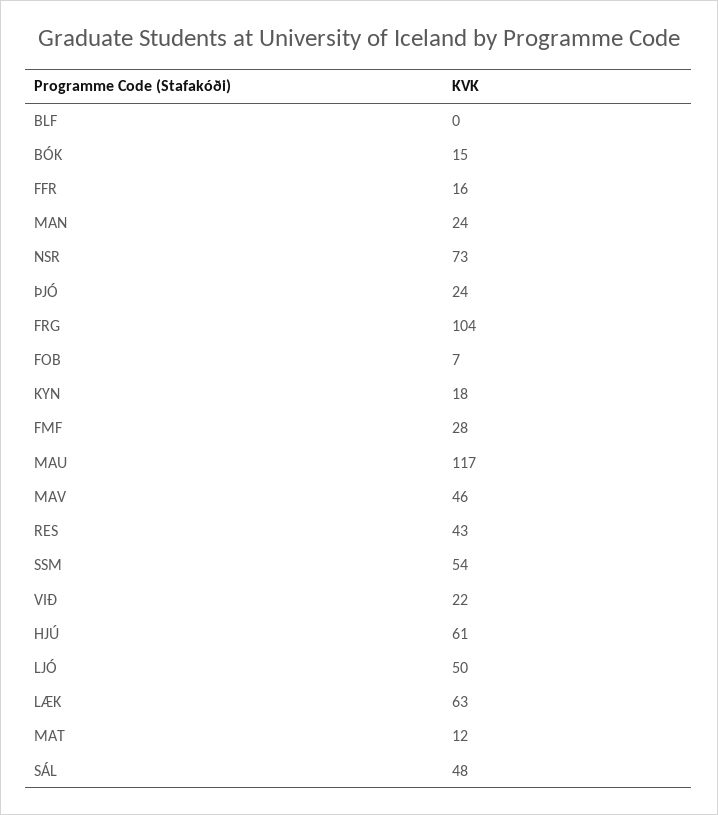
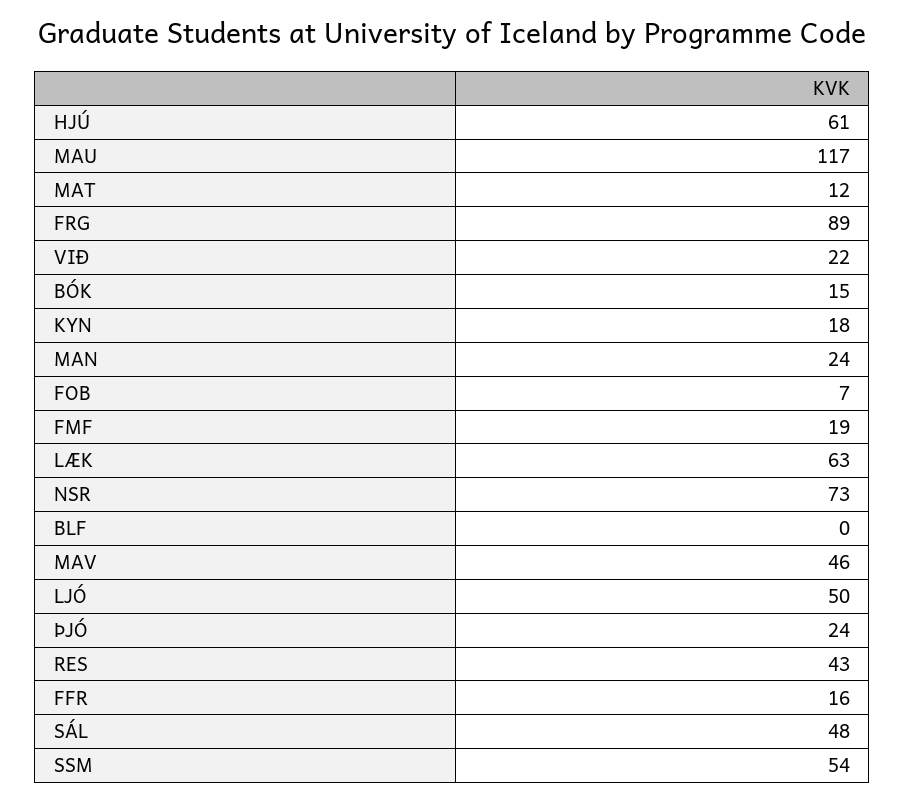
FRG: 104 -> 89
FMF: 28 -> 19

